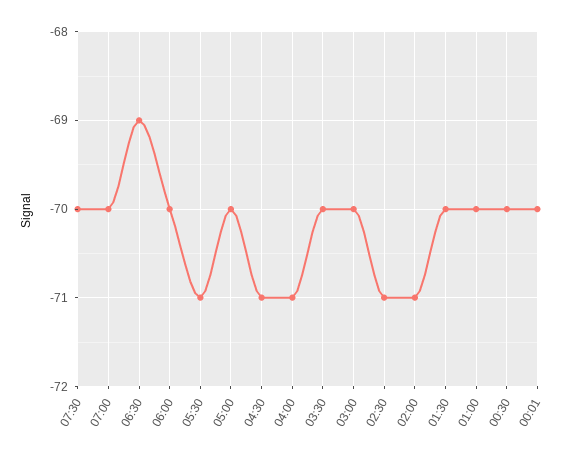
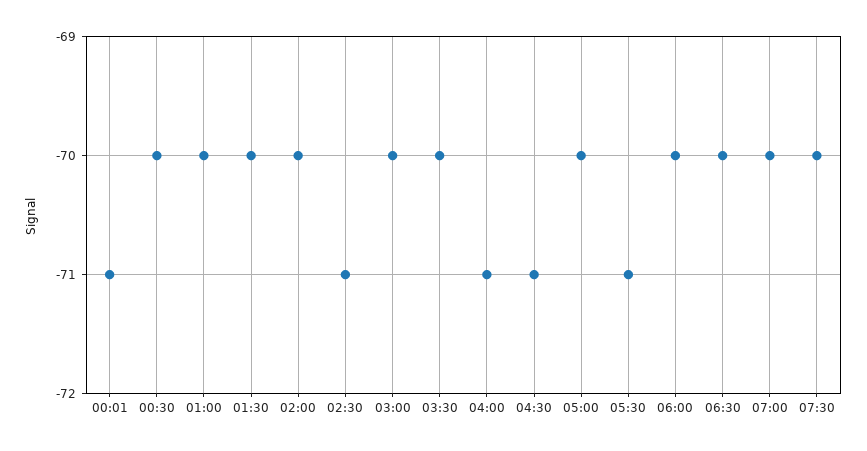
06:30: -69 -> -70
02:00: -71 -> -70
00:01: -70 -> -71

